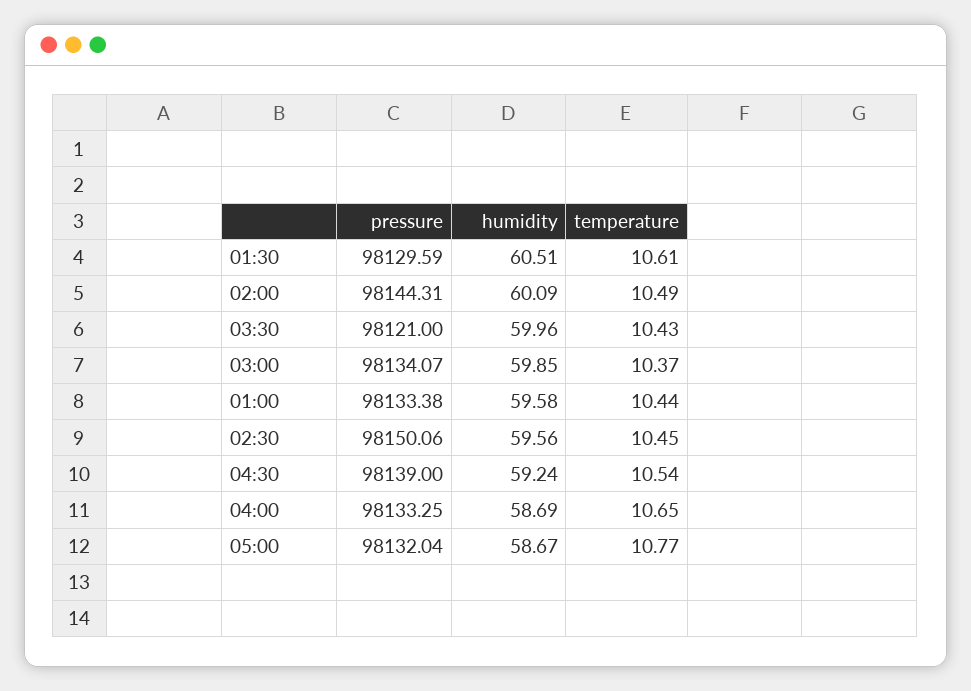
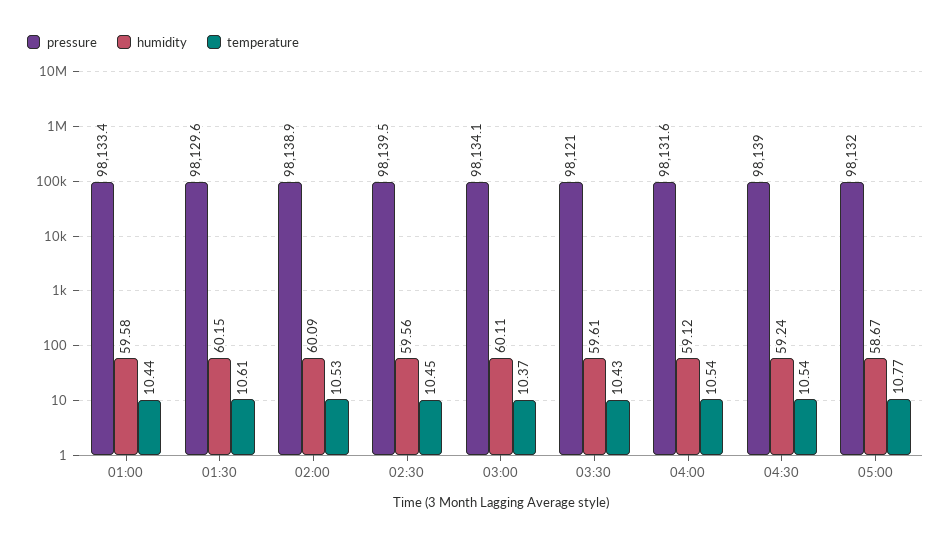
humidity, 01:30: 60.51 -> 60.15
pressure, 02:00: 98144.31 -> 98138.9
temperature, 02:00: 10.49 -> 10.53
humidity, 03:30: 59.96 -> 59.61
humidity, 03:00: 59.85 -> 60.11
pressure, 02:30: 98150.06 -> 98139.5
pressure, 04:00: 98133.25 -> 98131.6
humidity, 04:00: 58.69 -> 59.12
temperature, 04:00: 10.65 -> 10.54

